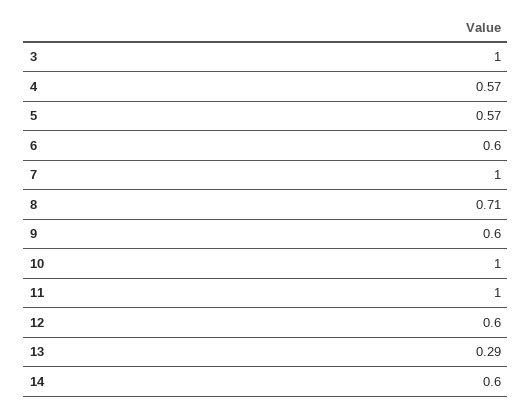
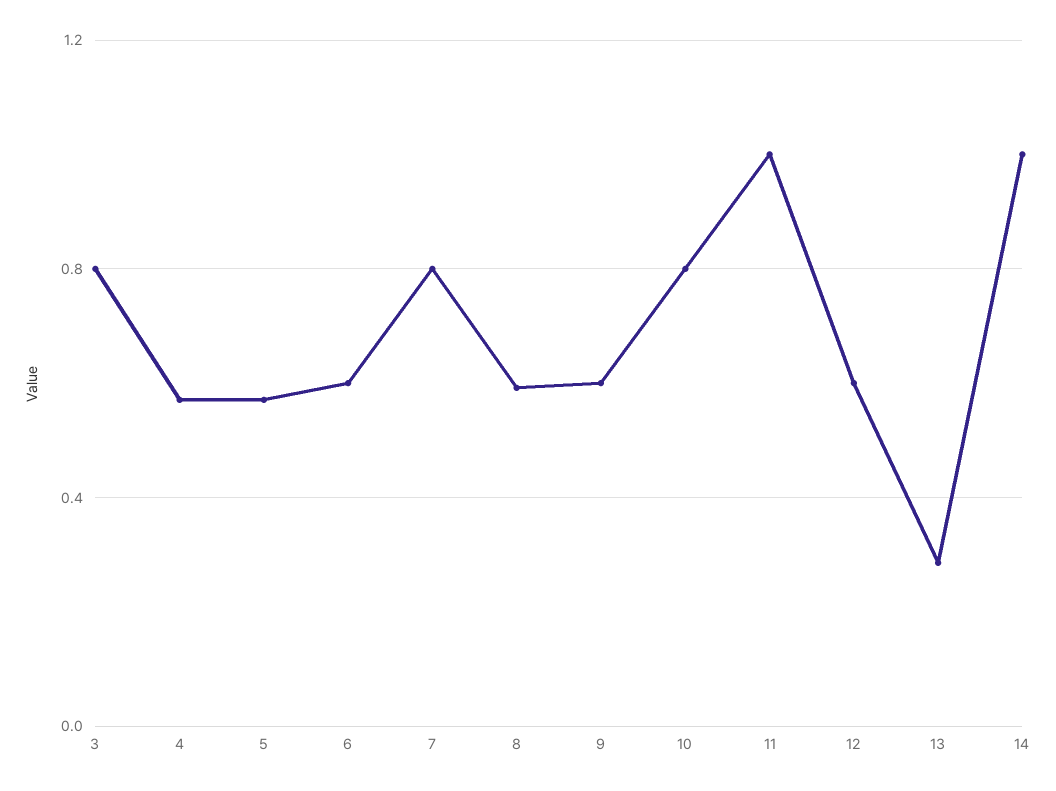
3: 1 -> 0.8
7: 1 -> 0.8
8: 0.71 -> 0.6
10: 1 -> 0.8
14: 0.6 -> 1

